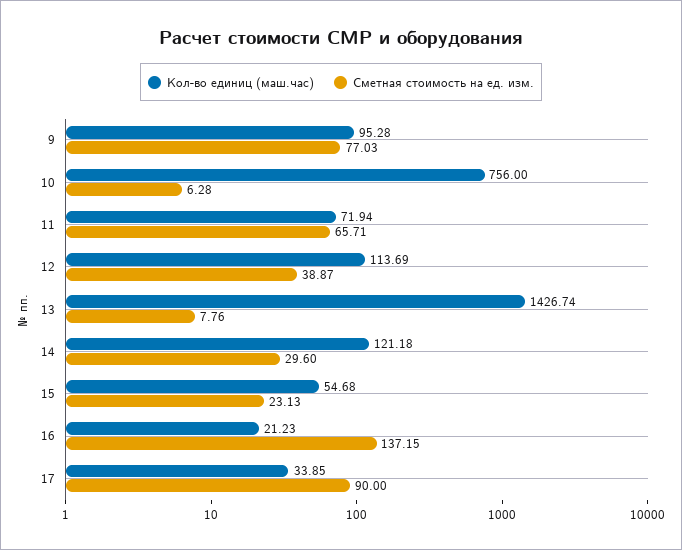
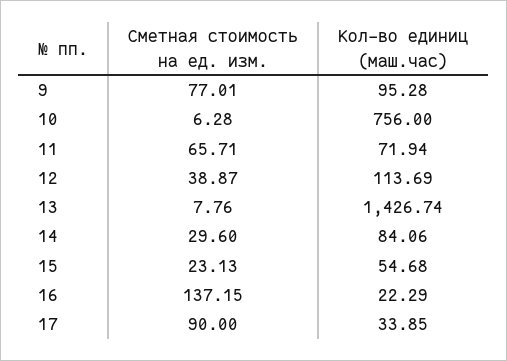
Сметная стоимость на ед. изм., 9: 77.03 -> 77.01
Кол-во единиц (маш.час), 14: 121.18 -> 84.06
Кол-во единиц (маш.час), 16: 21.23 -> 22.29

